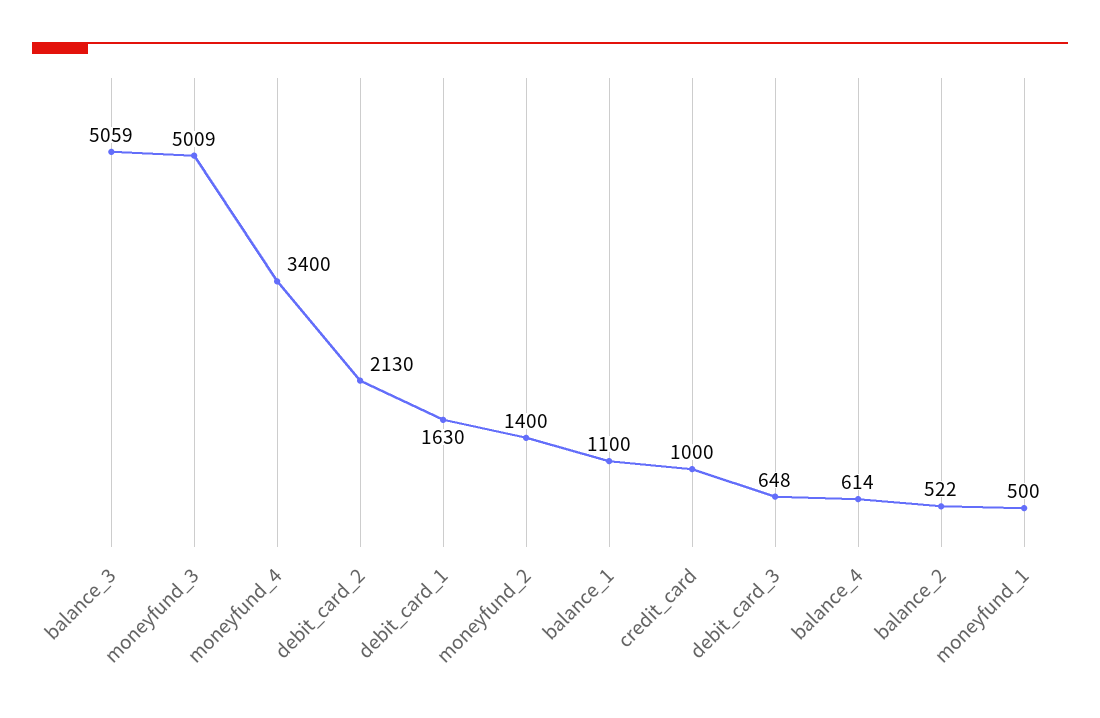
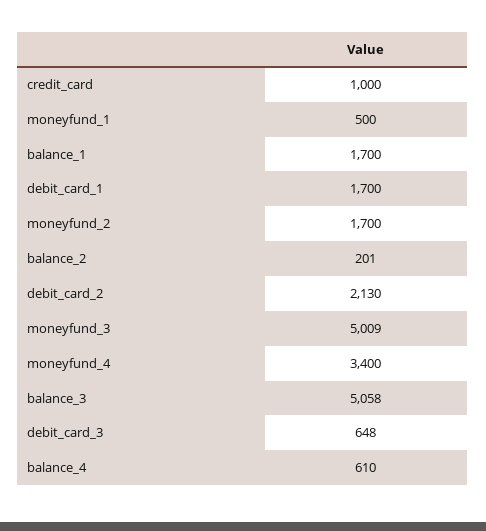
balance_3: 5059 -> 5058
debit_card_1: 1630 -> 1700
moneyfund_2: 1400 -> 1700
balance_1: 1100 -> 1700
balance_4: 614 -> 610
balance_2: 522 -> 201

